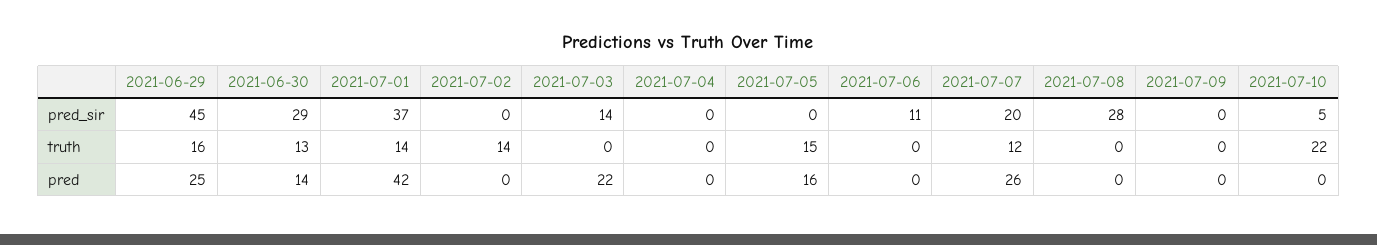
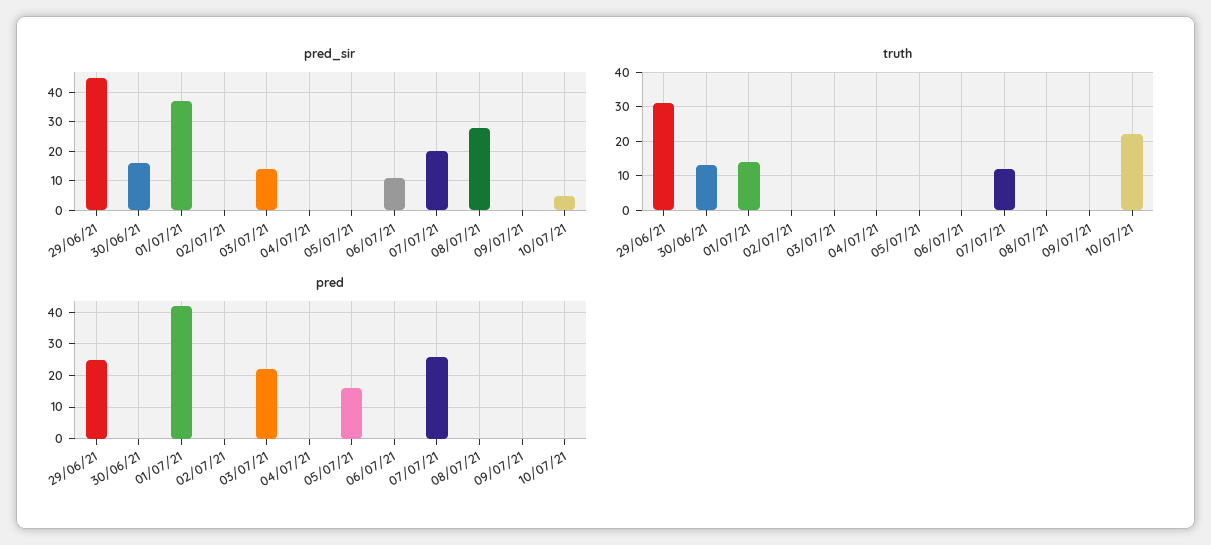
pred_sir, 2021-06-30: 29 -> 15
truth, 2021-06-29: 16 -> 30
truth, 2021-07-02: 14 -> 0
truth, 2021-07-05: 15 -> 0
pred, 2021-06-30: 14 -> 0

